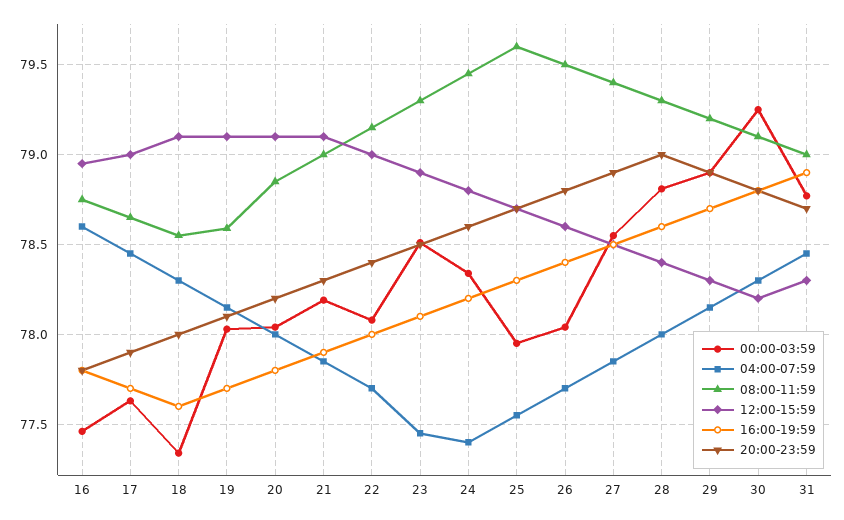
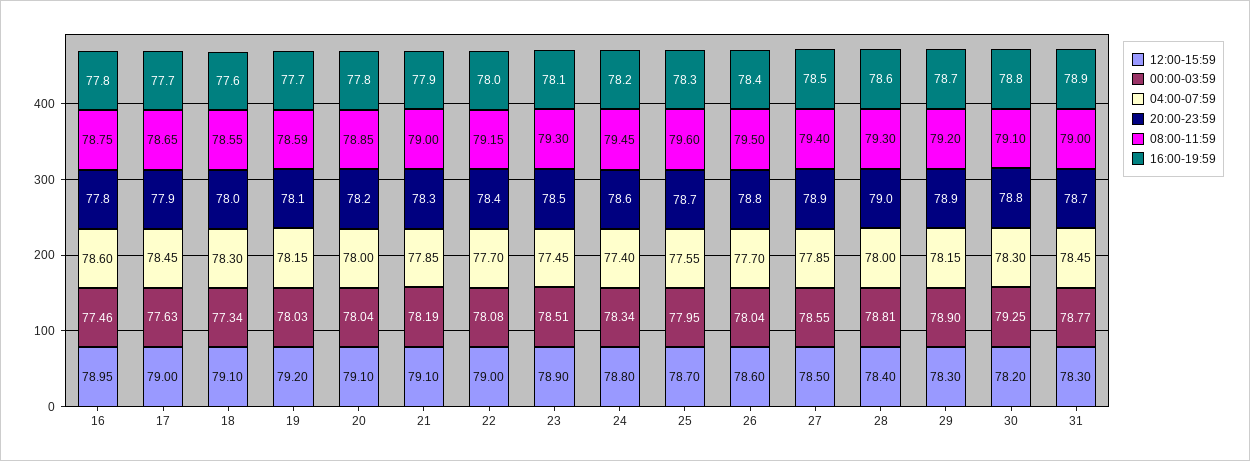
12:00-15:59, 19: 79.1 -> 79.2

